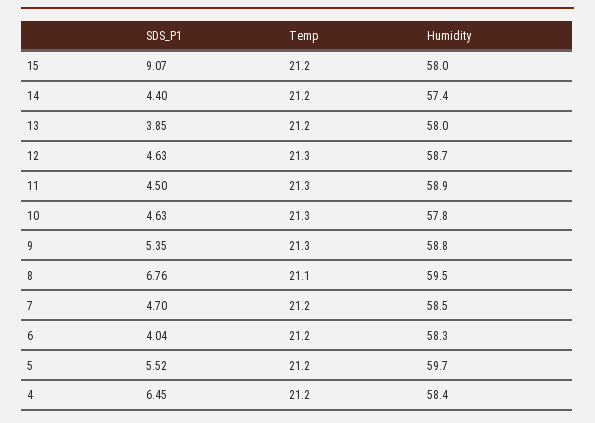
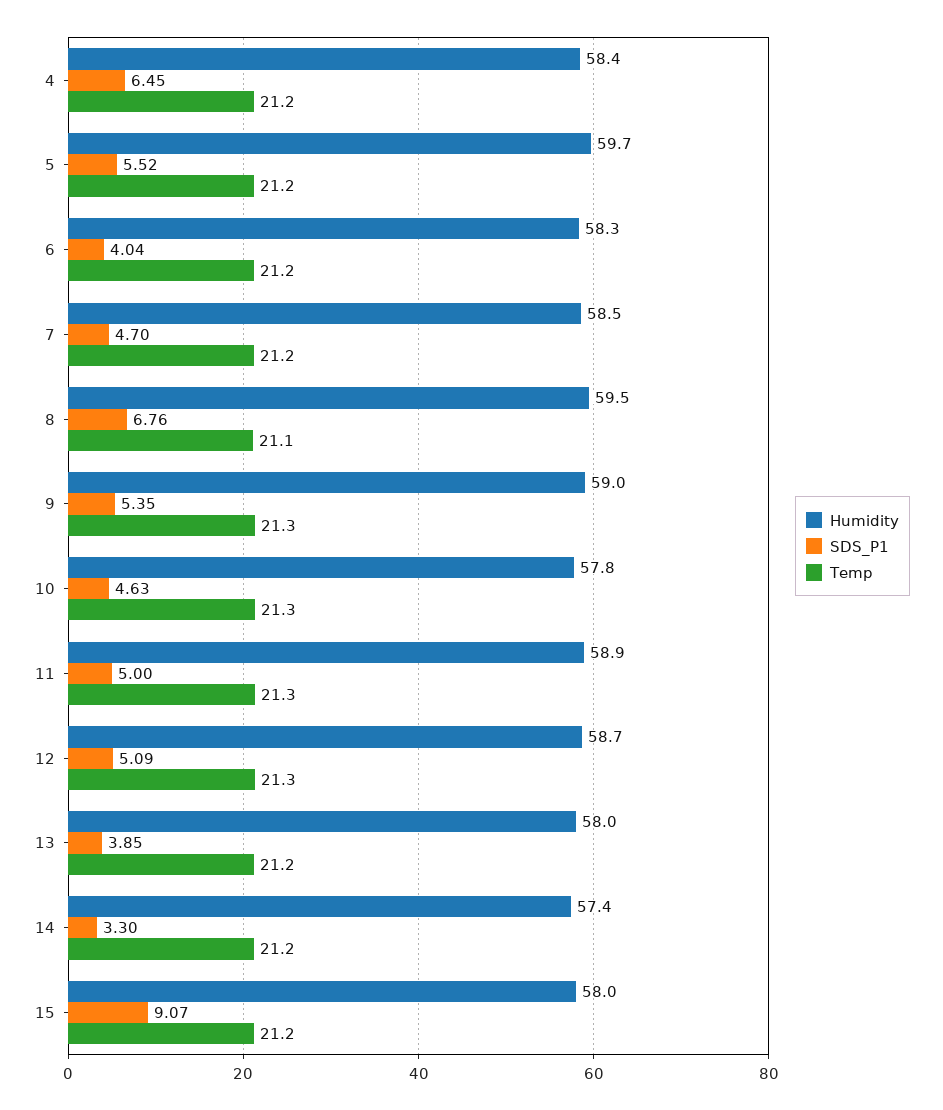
SDS_P1, 14: 4.4 -> 3.3
SDS_P1, 12: 4.63 -> 5.09
SDS_P1, 11: 4.5 -> 5
Humidity, 9: 58.8 -> 59

